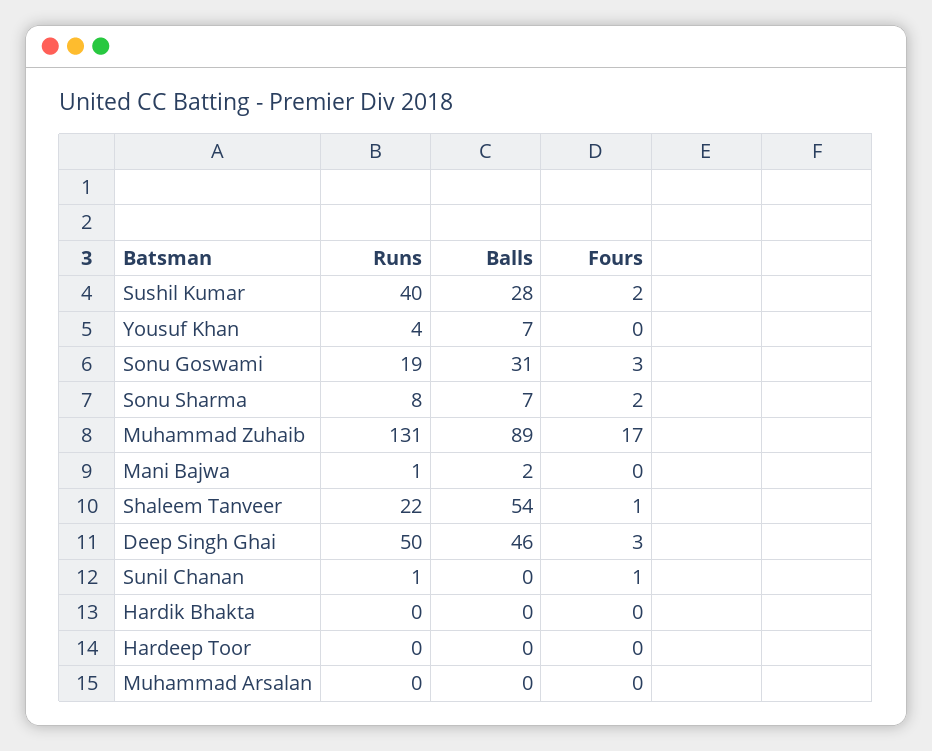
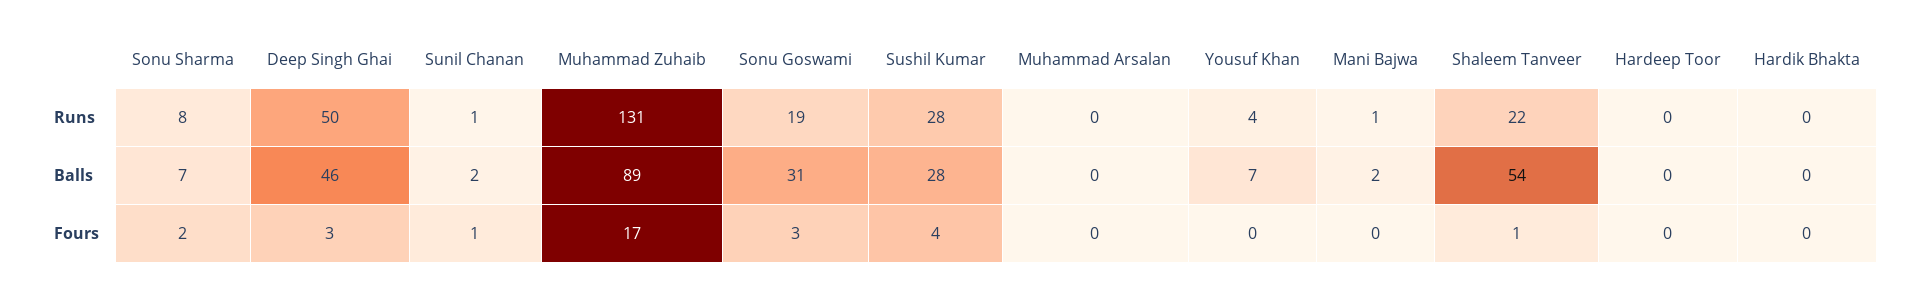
Runs, Sushil Kumar: 40 -> 28
Fours, Sushil Kumar: 2 -> 4
Balls, Sunil Chanan: 0 -> 2

